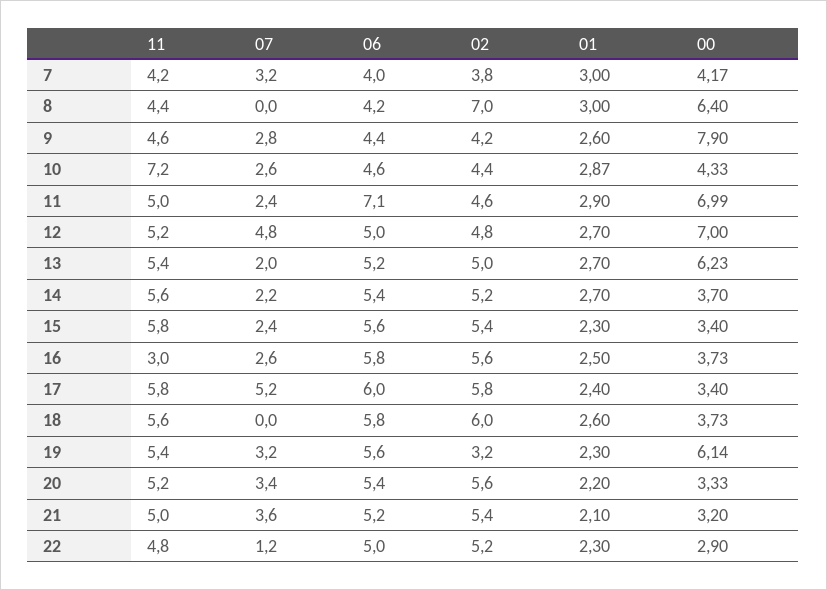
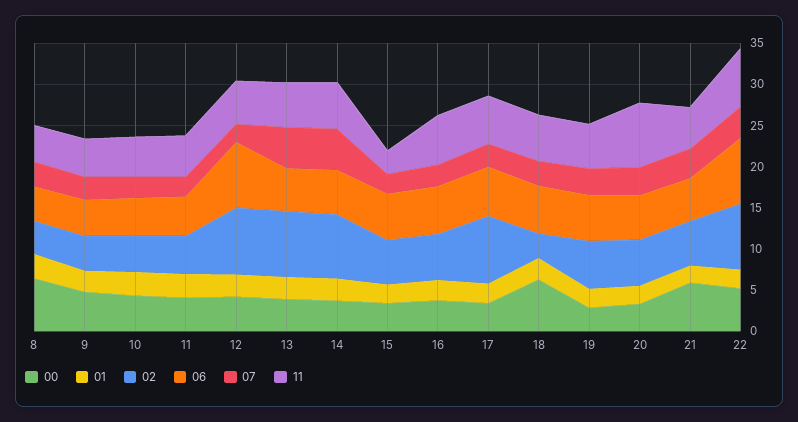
11, 7: 4.2 -> none
07, 7: 3.2 -> none
06, 7: 4 -> none
02, 7: 3.8 -> none
01, 7: 3 -> none
00, 7: 4.17 -> none
07, 8: 0 -> 3
02, 8: 7 -> 4
00, 9: 7.9 -> 5
11, 10: 7.2 -> 5
06, 11: 7.1 -> 5
00, 11: 6.99 -> 4
07, 12: 4.8 -> 2
06, 12: 5 -> 8
02, 12: 4.8 -> 8
00, 12: 7 -> 4
07, 13: 2 -> 5
02, 13: 5 -> 8
00, 13: 6.23 -> 4
07, 14: 2.2 -> 5
02, 14: 5.2 -> 8
11, 15: 5.8 -> 3
11, 16: 3 -> 6
07, 17: 5.2 -> 3
02, 17: 5.8 -> 8
07, 18: 0 -> 3
02, 18: 6 -> 3
00, 18: 3.73 -> 6
02, 19: 3.2 -> 6
00, 19: 6.14 -> 3
11, 20: 5.2 -> 8
00, 21: 3.2 -> 6
11, 22: 4.8 -> 7
07, 22: 1.2 -> 4
06, 22: 5 -> 8
02, 22: 5.2 -> 8
00, 22: 2.9 -> 5

